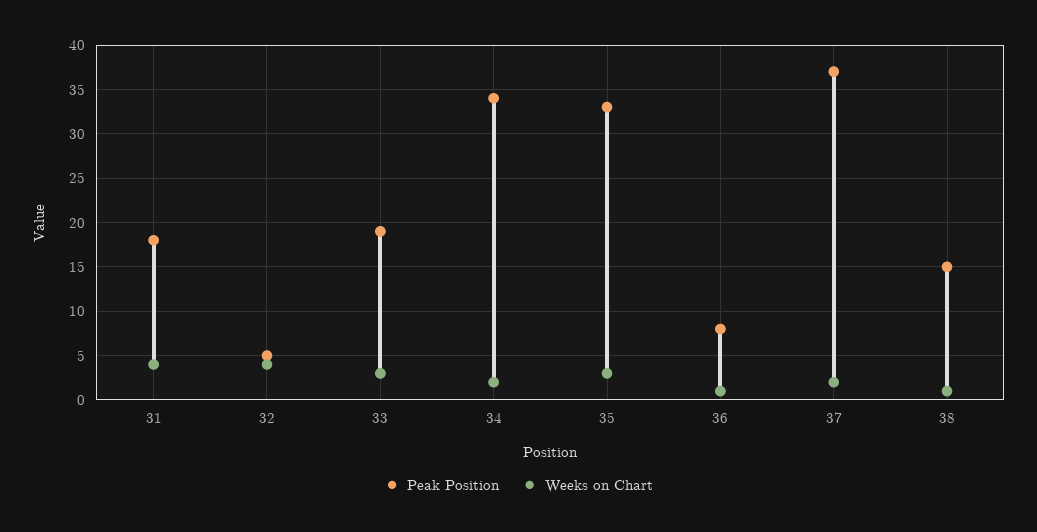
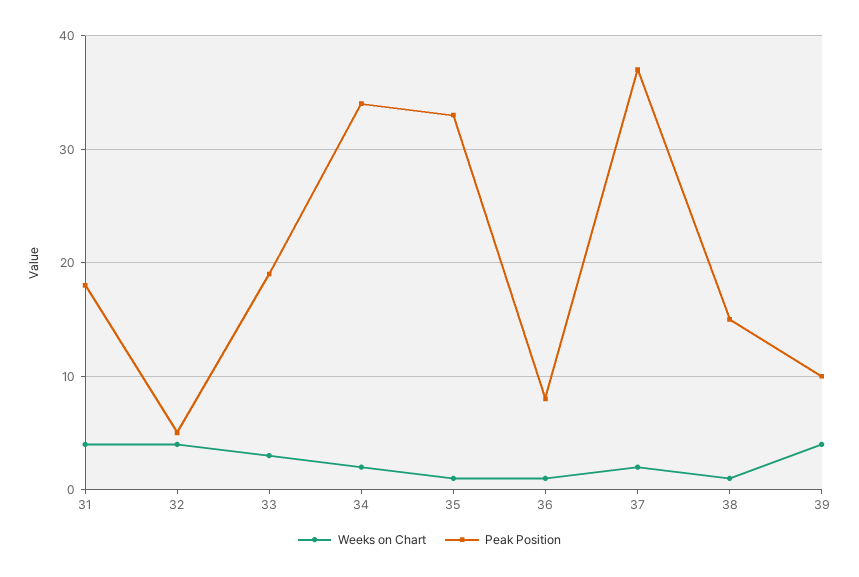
Weeks on Chart, 35: 3 -> 1
Weeks on Chart, 39: none -> 4
Peak Position, 39: none -> 10

